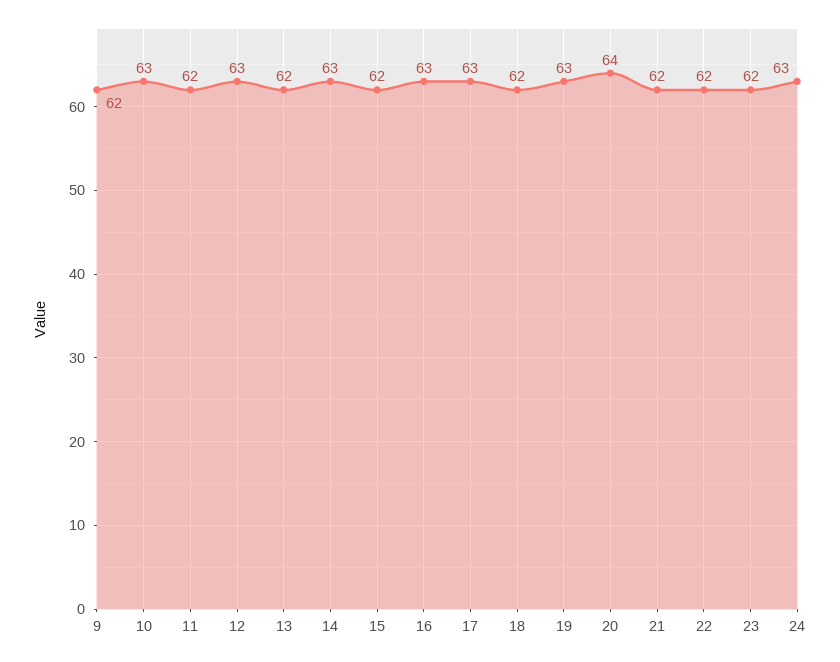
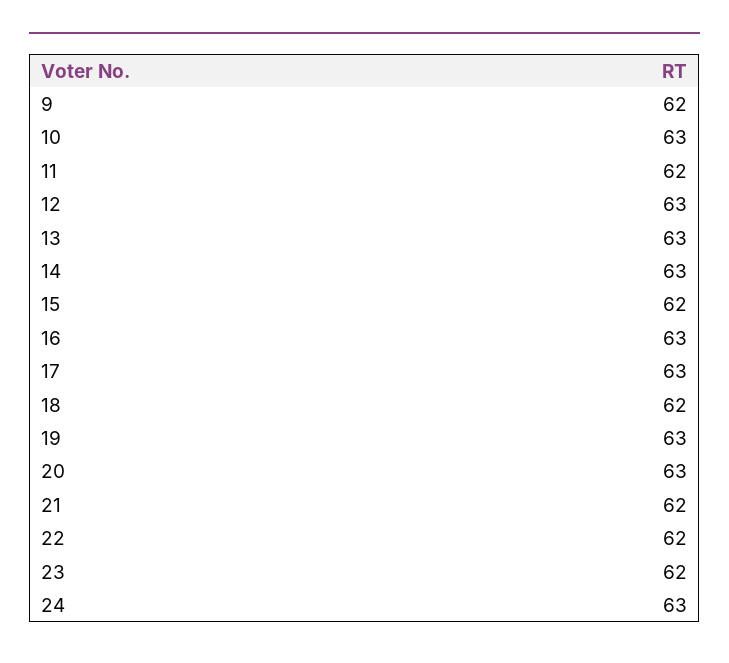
13: 62 -> 63
20: 64 -> 63

